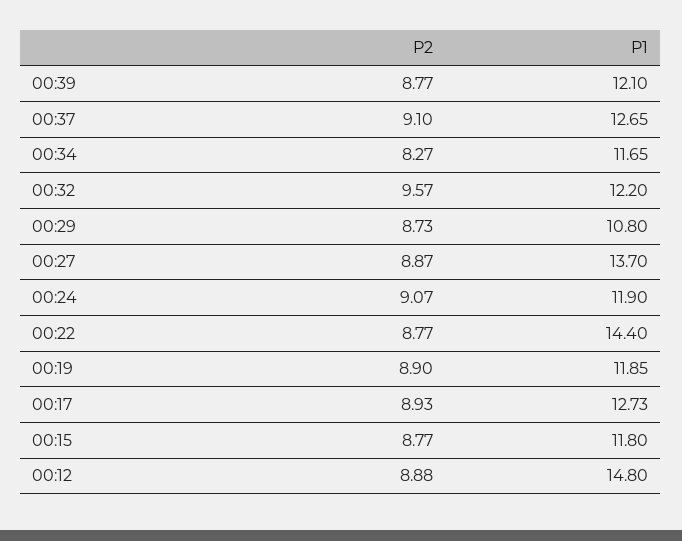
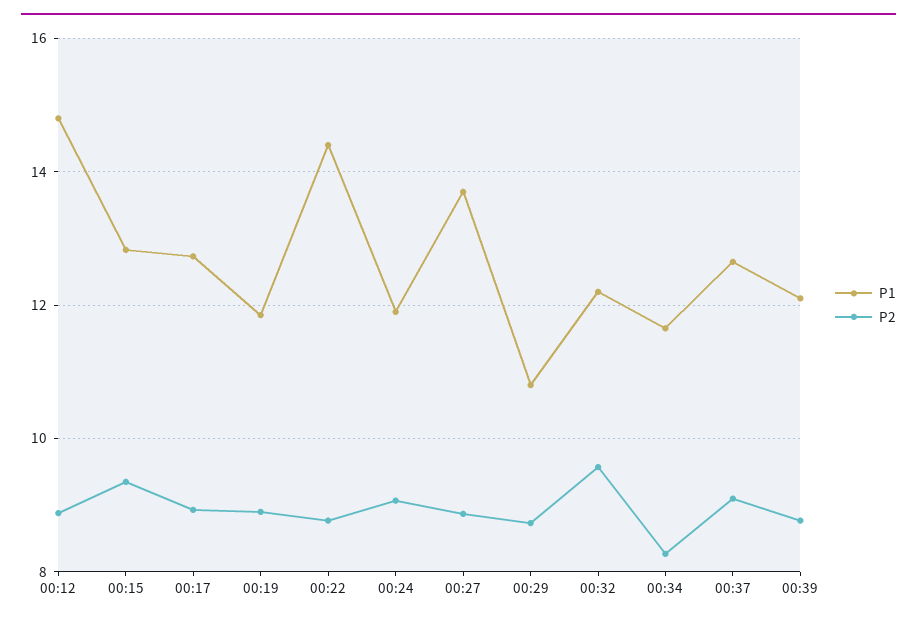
P2, 00:15: 8.77 -> 9.4
P1, 00:15: 11.8 -> 12.8

